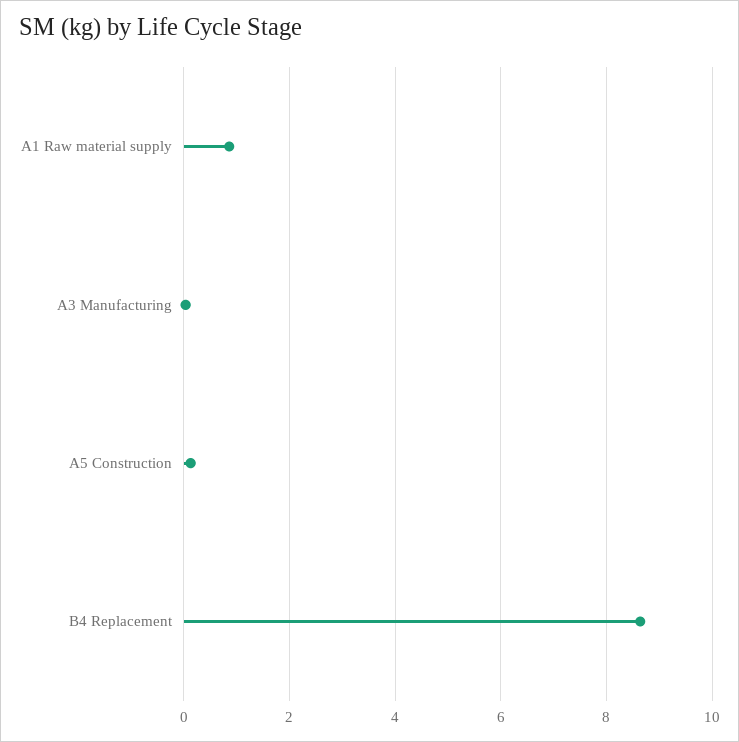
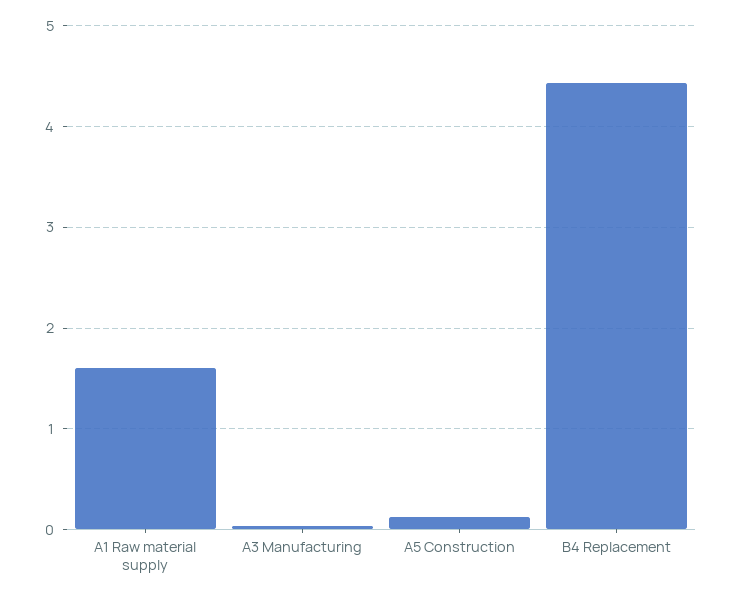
A1 Raw material supply: 0.8 -> 1.6
B4 Replacement: 8.6 -> 4.4

